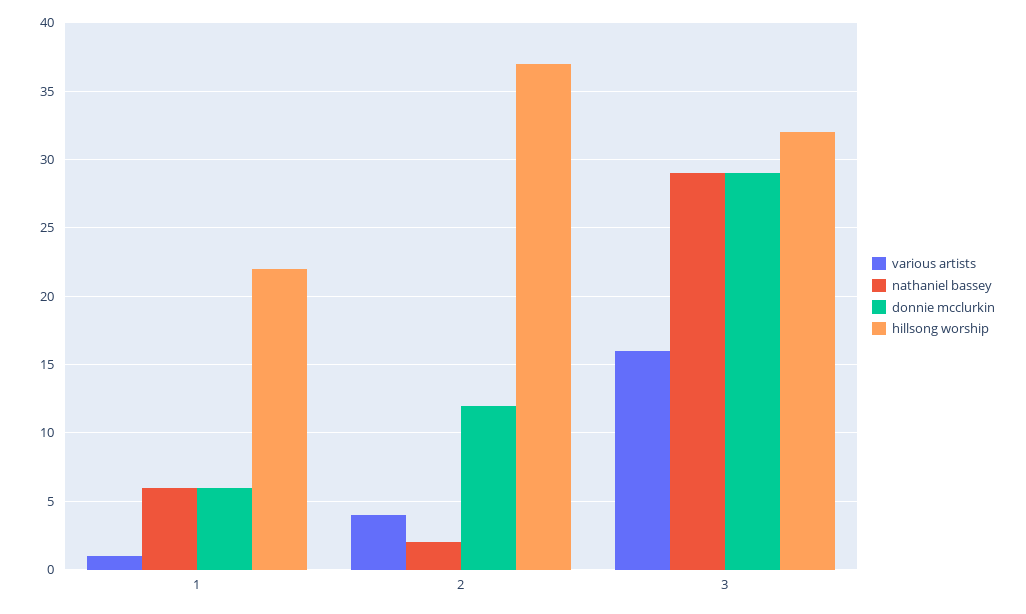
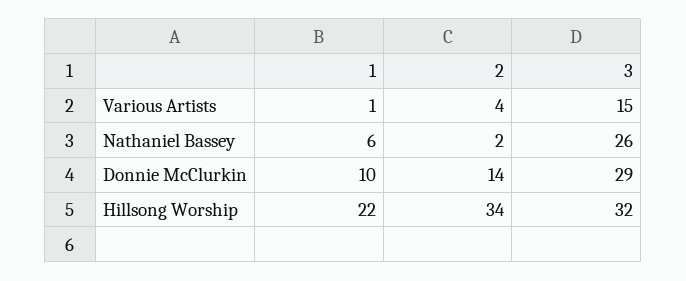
donnie mcclurkin, 1: 6 -> 10
donnie mcclurkin, 2: 12 -> 14
hillsong worship, 2: 37 -> 34
various artists, 3: 16 -> 15
nathaniel bassey, 3: 29 -> 26

